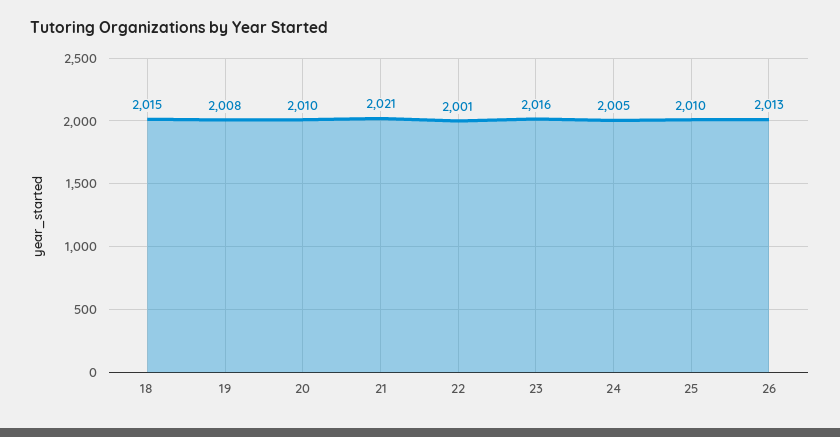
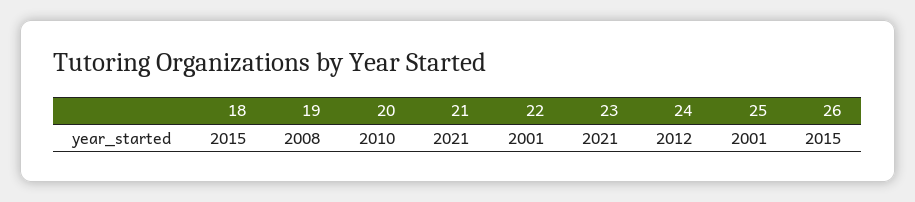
23: 2016 -> 2021
24: 2005 -> 2012
25: 2010 -> 2001
26: 2013 -> 2015

